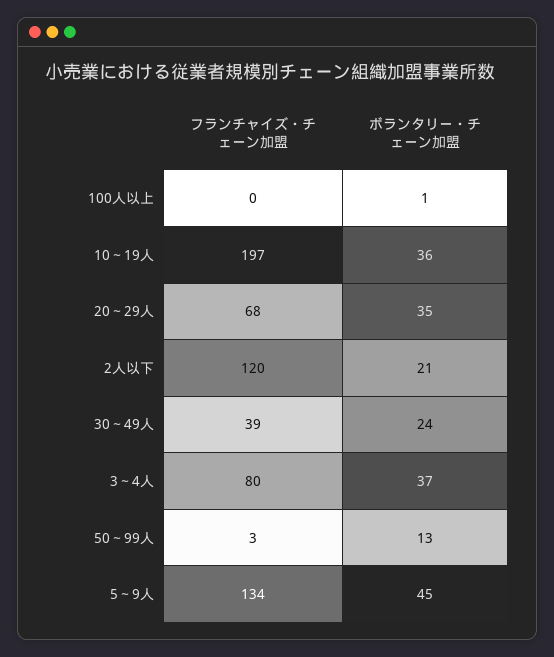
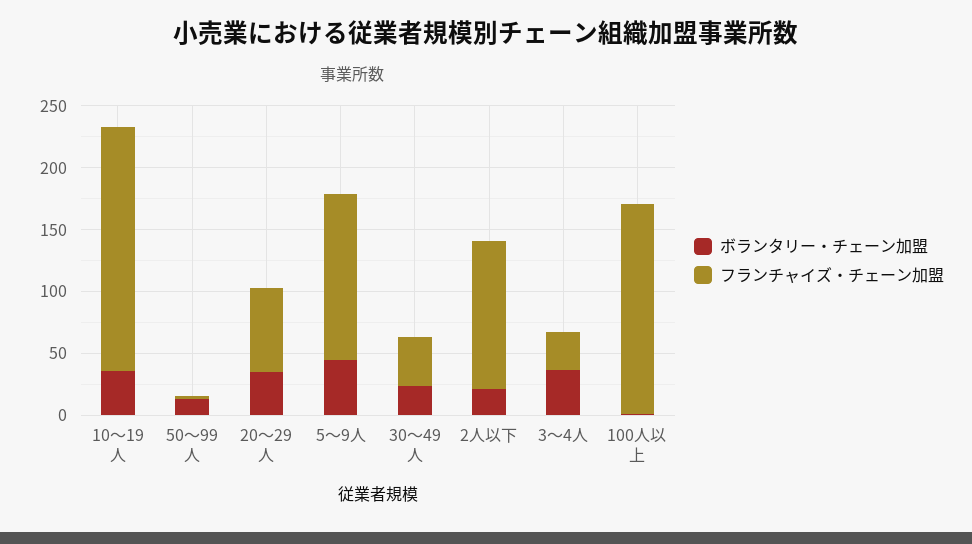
フランチャイズ・チェーン加盟, 100人以上: 0 -> 170
フランチャイズ・チェーン加盟, 3～4人: 80 -> 30

